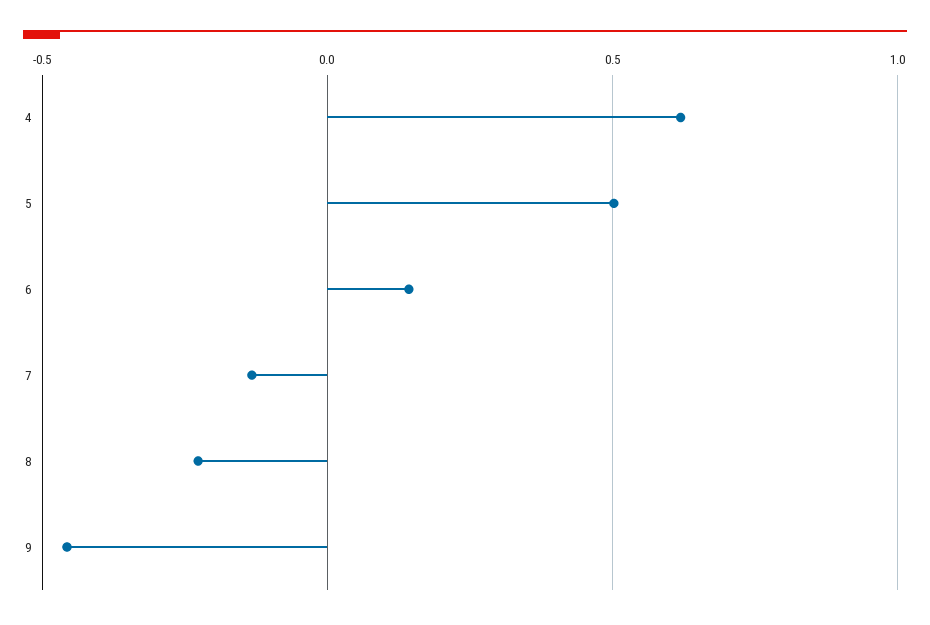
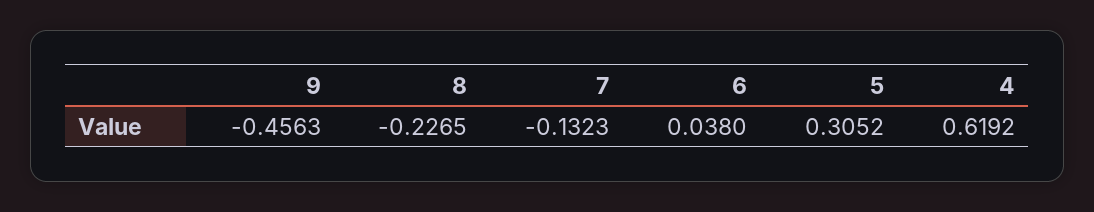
5: 0.5 -> 0.3052
6: 0.15 -> 0.038

